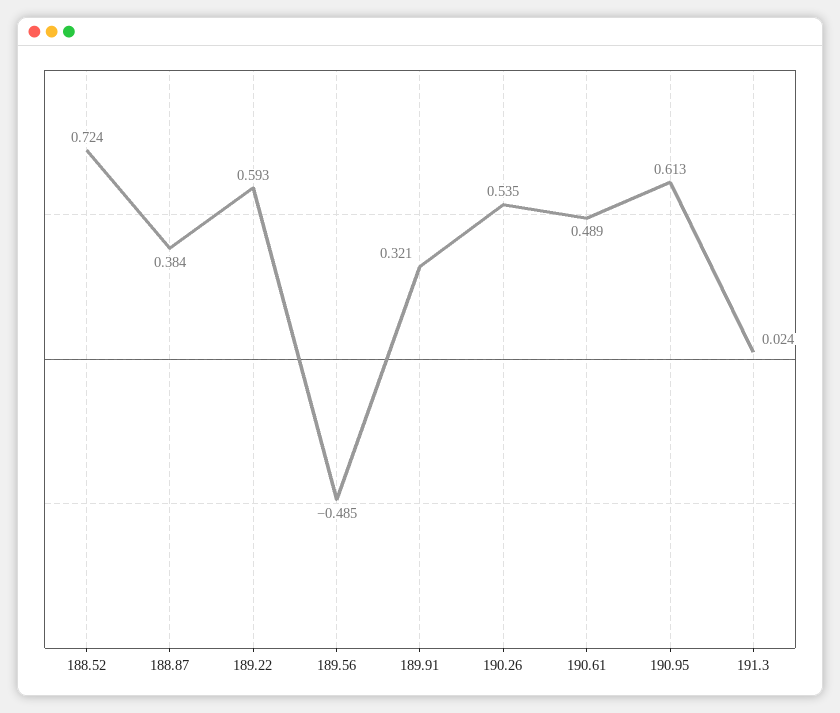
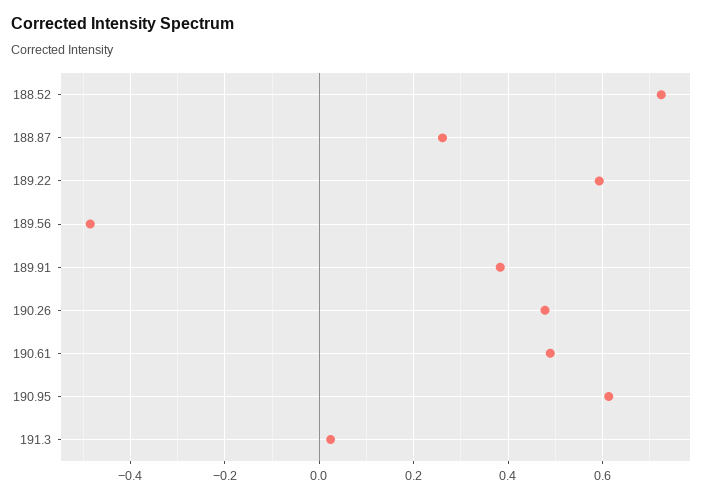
188.87: 0.384 -> 0.26
189.91: 0.321 -> 0.38
190.26: 0.535 -> 0.48

